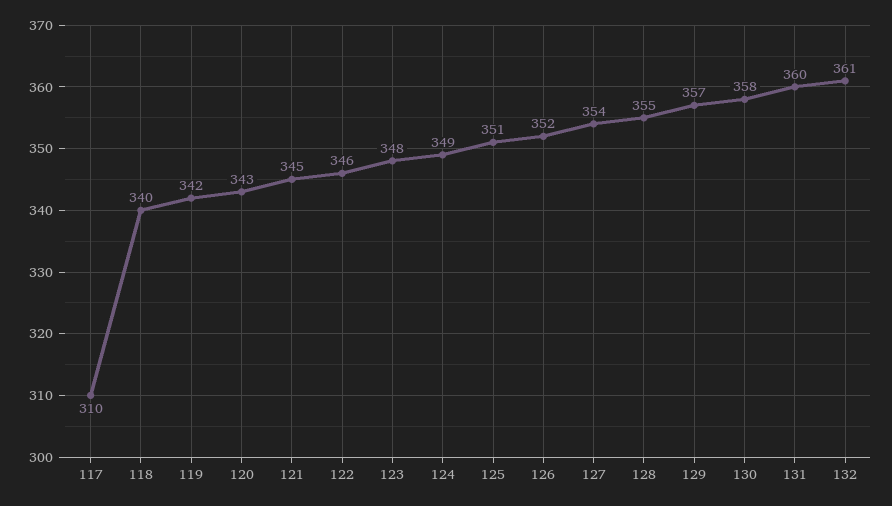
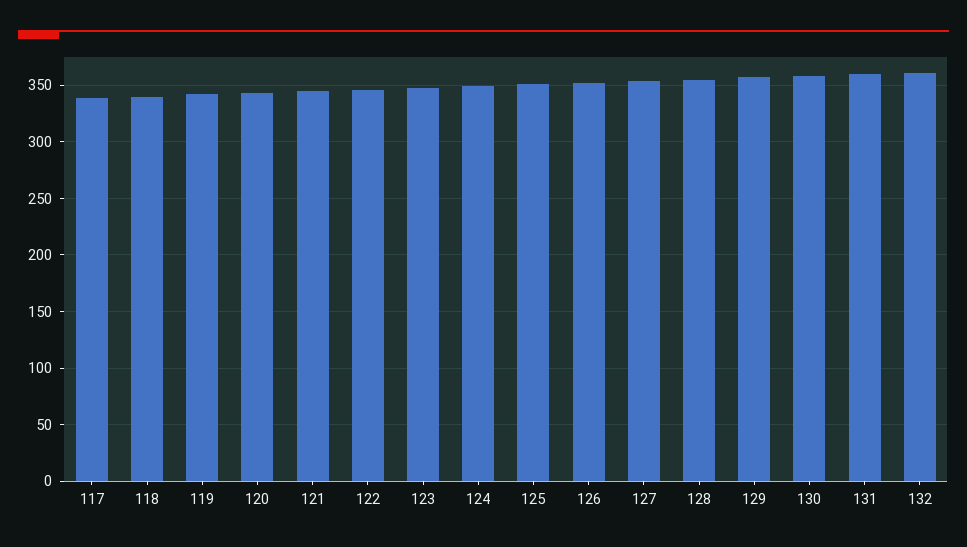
117: 310 -> 340

